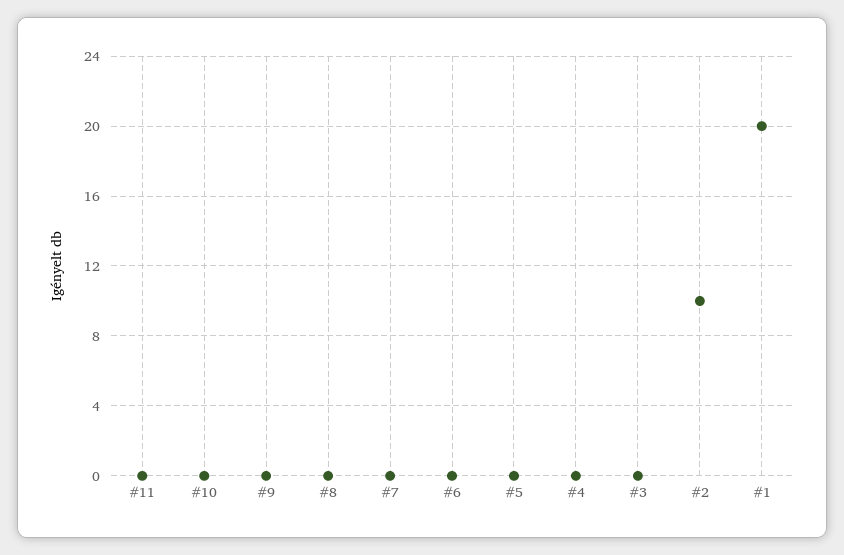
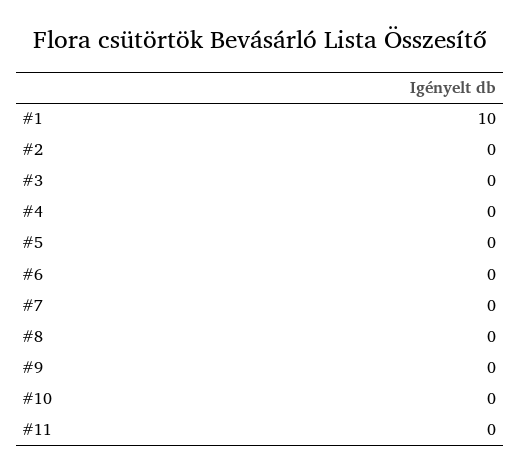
#2: 10 -> 0
#1: 20 -> 10

